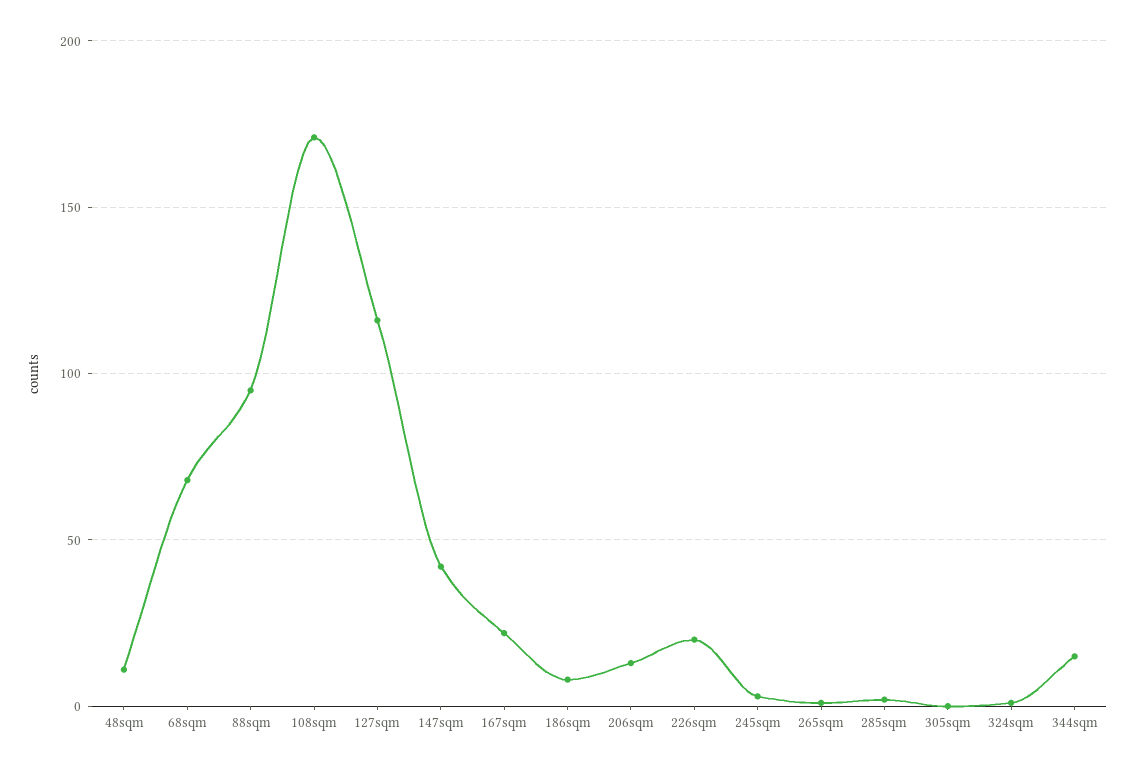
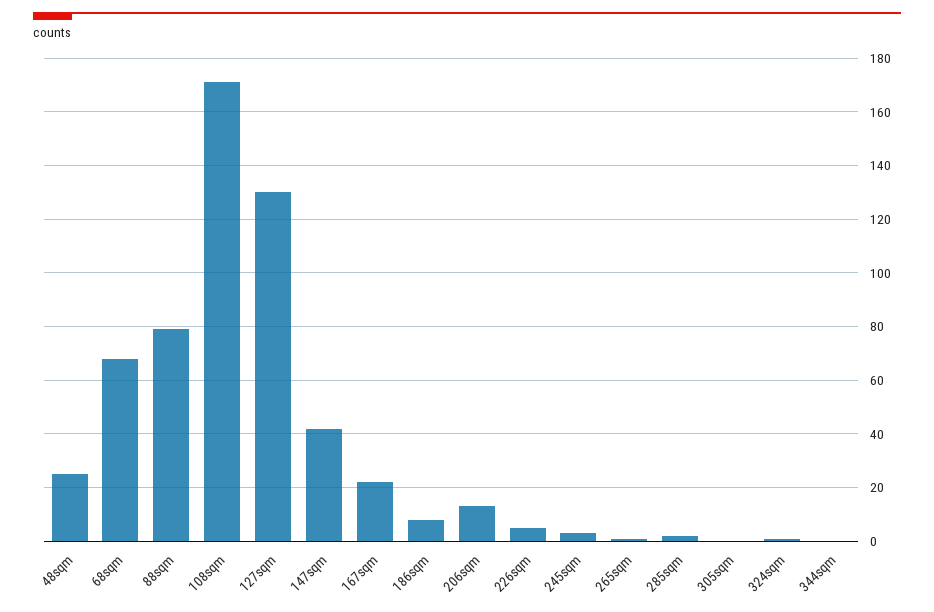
48sqm: 10 -> 25
88sqm: 95 -> 80
127sqm: 115 -> 130
226sqm: 20 -> 5
344sqm: 15 -> 0

